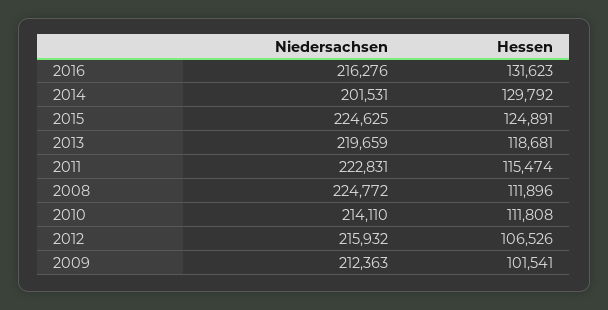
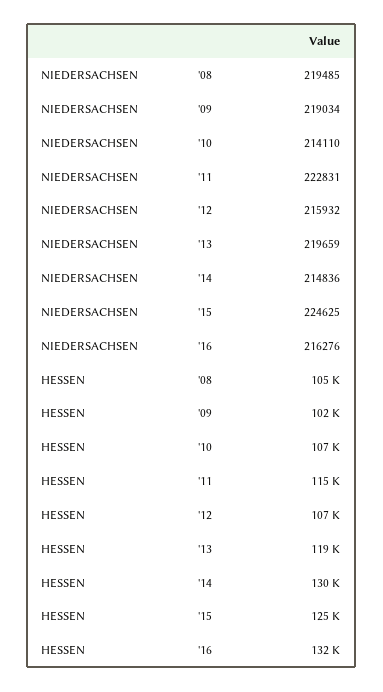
Niedersachsen, 2014: 201531 -> 214836
Niedersachsen, 2008: 224772 -> 219485
Hessen, 2008: 111896 -> 105000
Hessen, 2010: 111808 -> 107000
Niedersachsen, 2009: 212363 -> 219034

